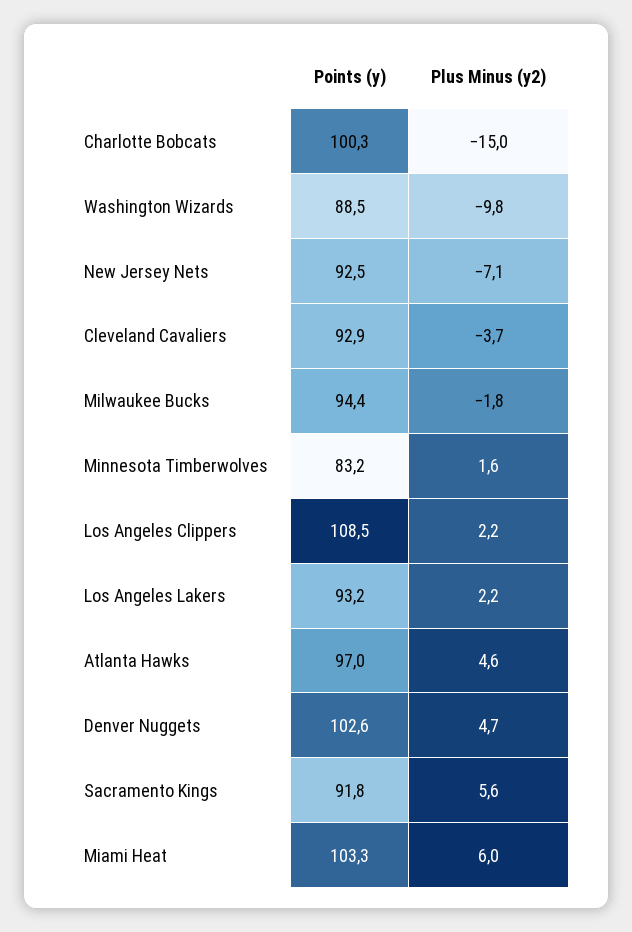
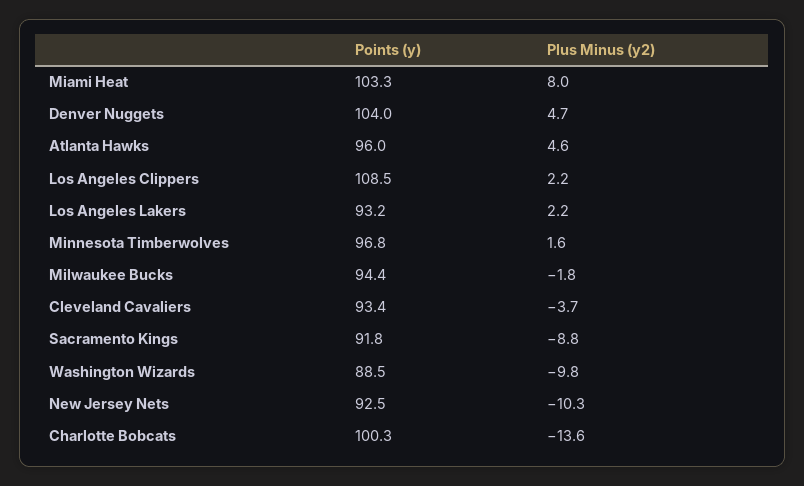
Plus Minus (y2), Charlotte Bobcats: -15 -> -13.6
Plus Minus (y2), New Jersey Nets: -7.1 -> -10.3
Points (y), Cleveland Cavaliers: 92.9 -> 93.4
Points (y), Minnesota Timberwolves: 83.2 -> 96.8
Points (y), Atlanta Hawks: 97 -> 96
Points (y), Denver Nuggets: 102.6 -> 104
Plus Minus (y2), Sacramento Kings: 5.6 -> -8.8
Plus Minus (y2), Miami Heat: 6 -> 8

